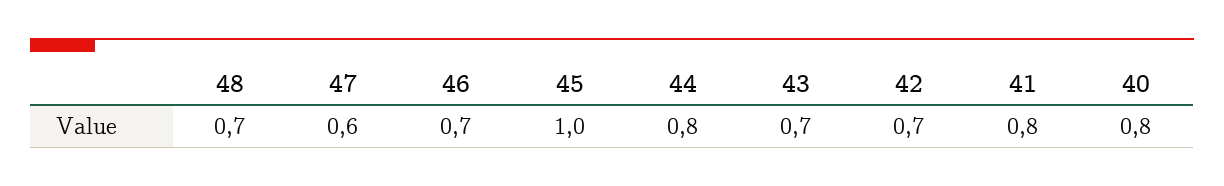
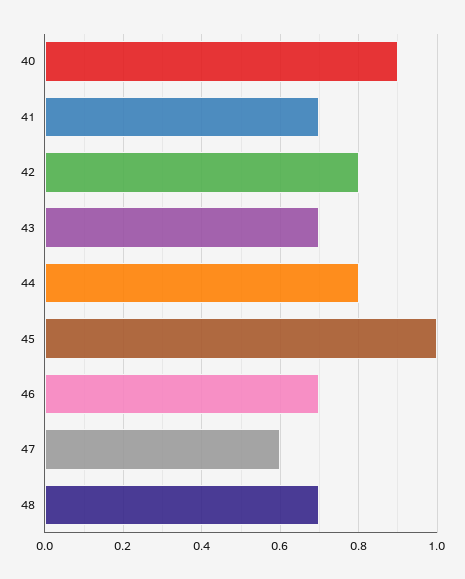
42: 0.7 -> 0.8
41: 0.8 -> 0.7
40: 0.8 -> 0.9

